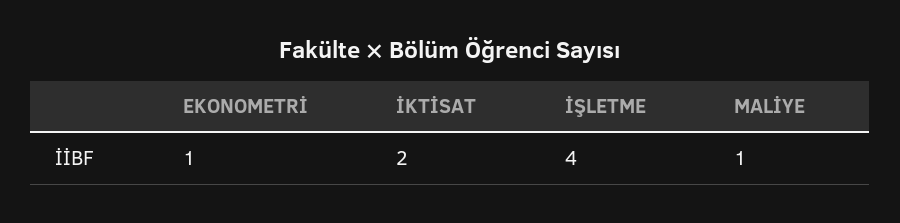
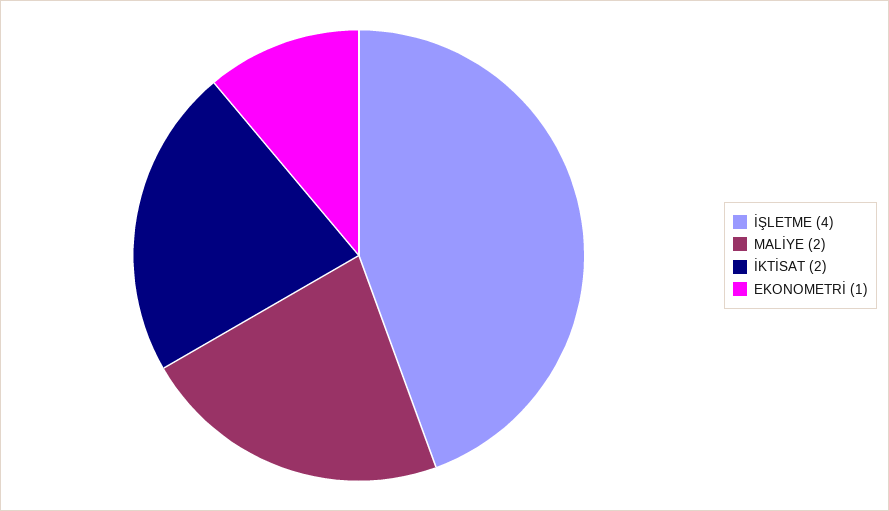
MALİYE: 1 -> 2

